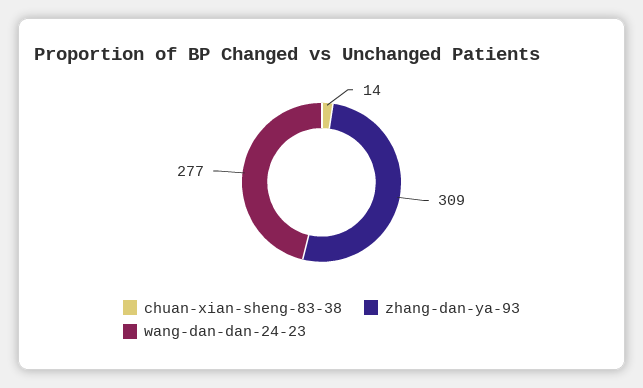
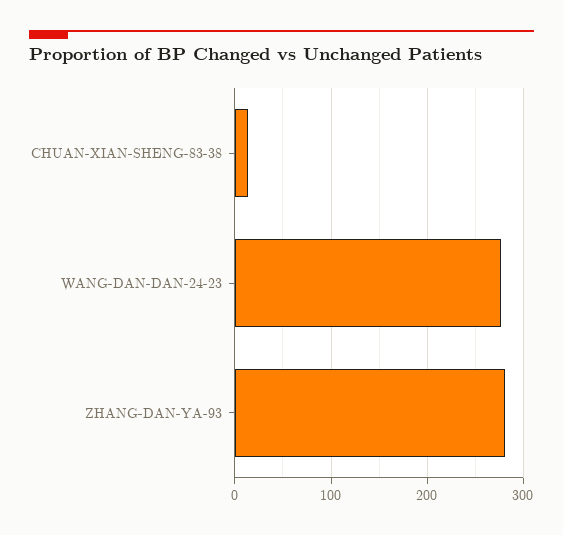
zhang-dan-ya-93: 309 -> 280

